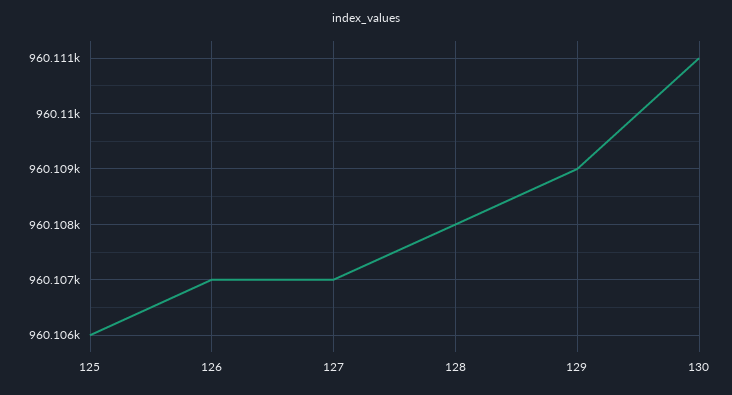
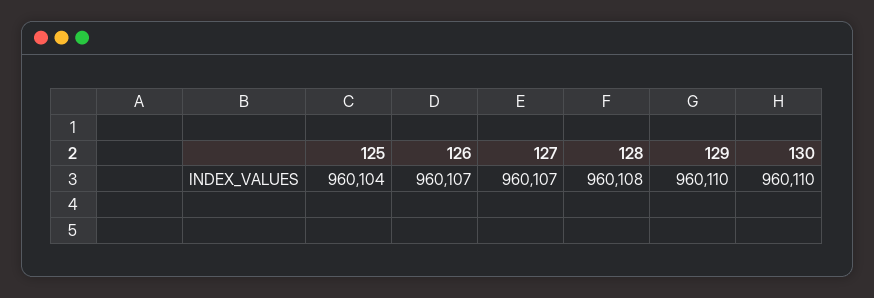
125: 960106 -> 960104
129: 960109 -> 960110
130: 960111 -> 960110

